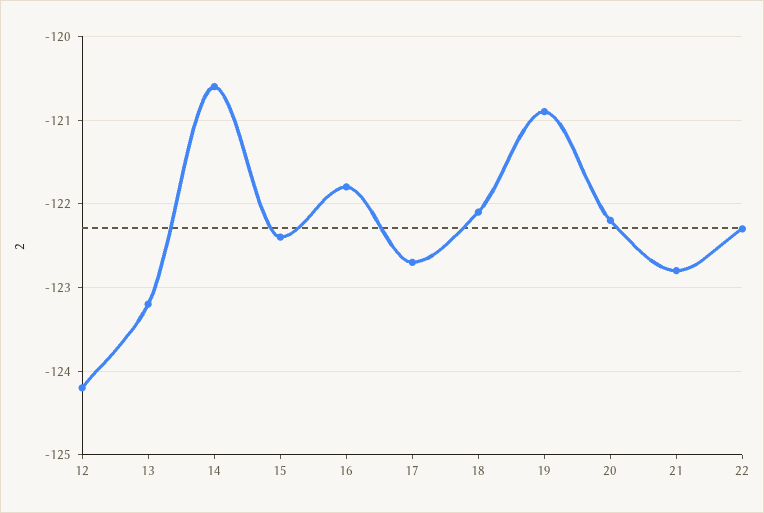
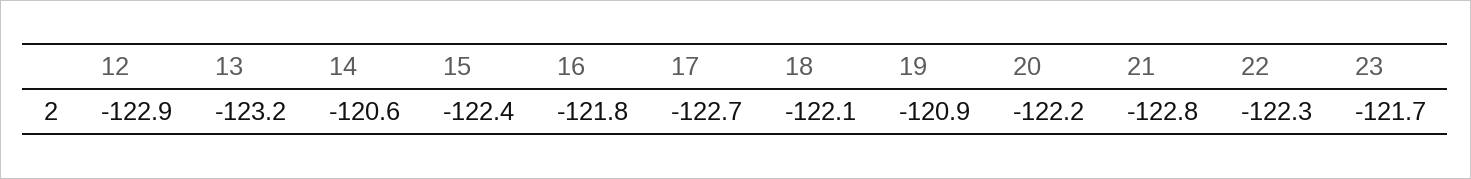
12: -124.2 -> -122.9
23: none -> -121.7

